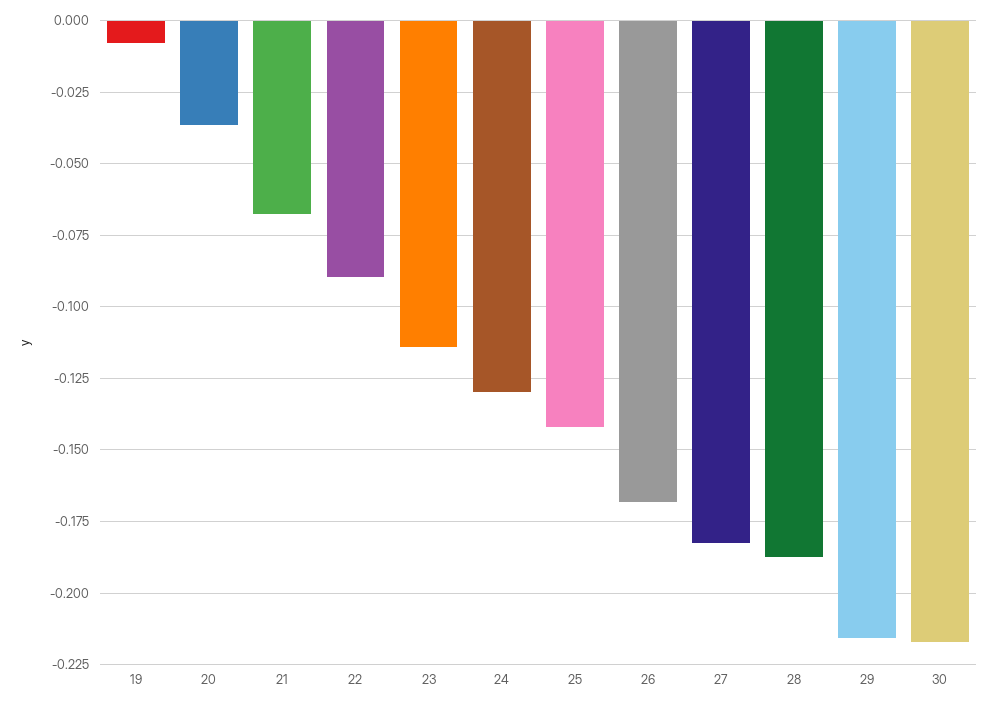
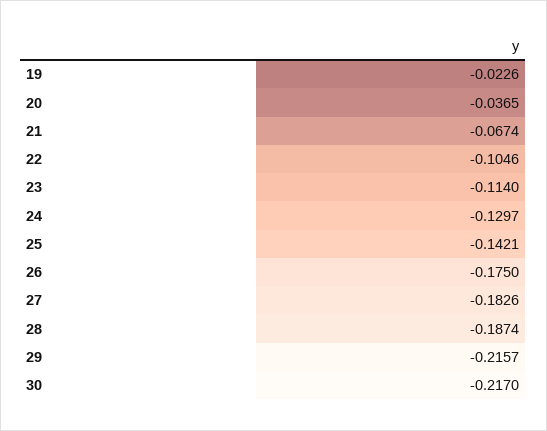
19: -0.0075 -> -0.0226
22: -0.09 -> -0.1046
26: -0.1675 -> -0.175

